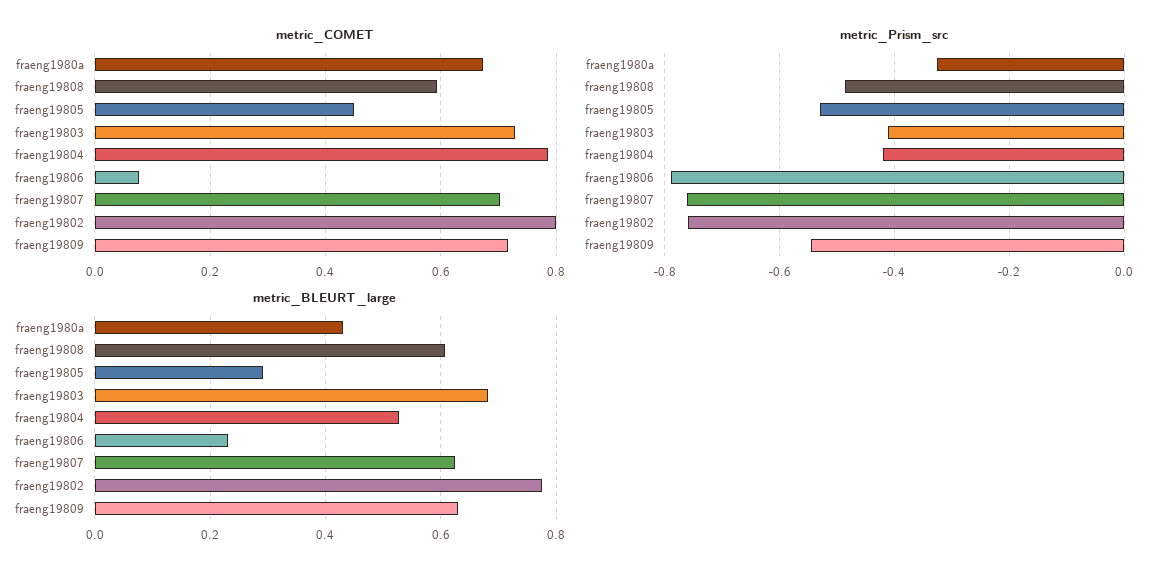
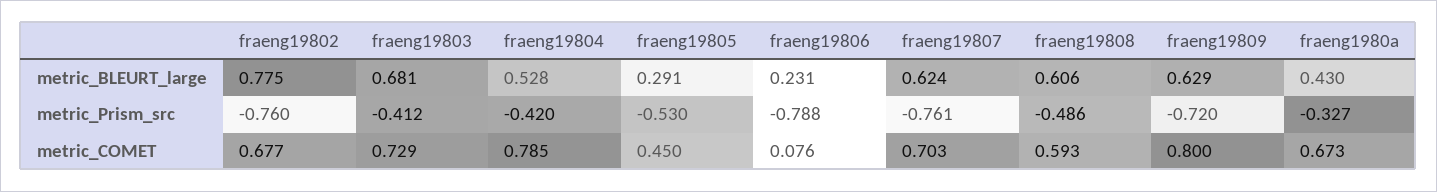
metric_COMET, fraeng19802: 0.8 -> 0.677
metric_COMET, fraeng19809: 0.72 -> 0.8
metric_Prism_src, fraeng19809: -0.54 -> -0.72

